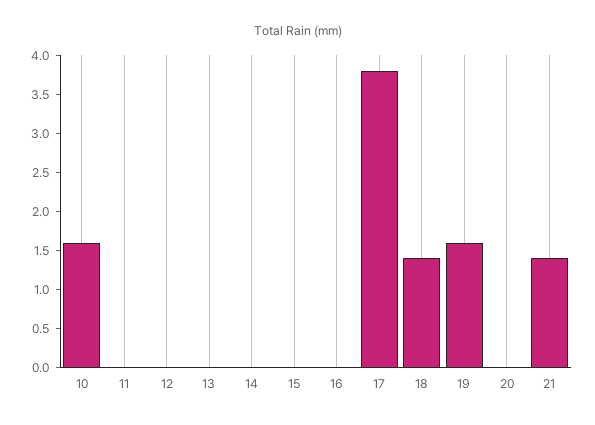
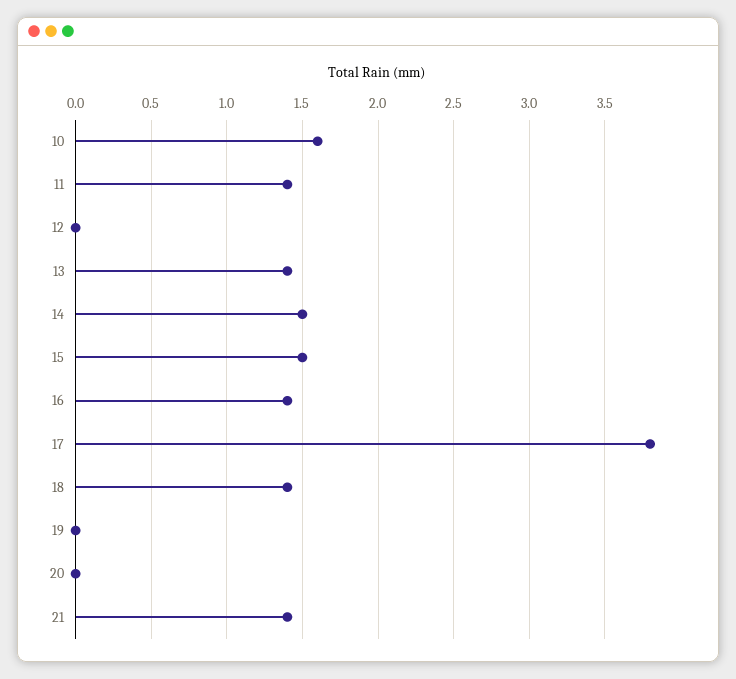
11: 0 -> 1.4
13: 0 -> 1.4
14: 0 -> 1.5
15: 0 -> 1.5
16: 0 -> 1.4
19: 1.5 -> 0

